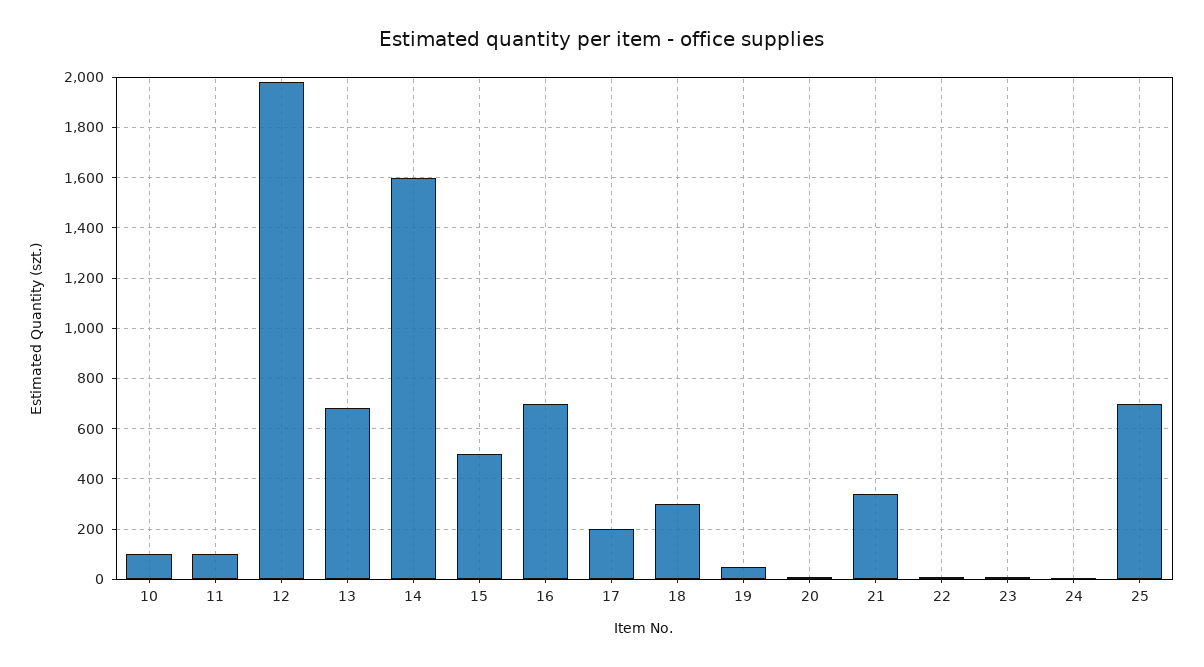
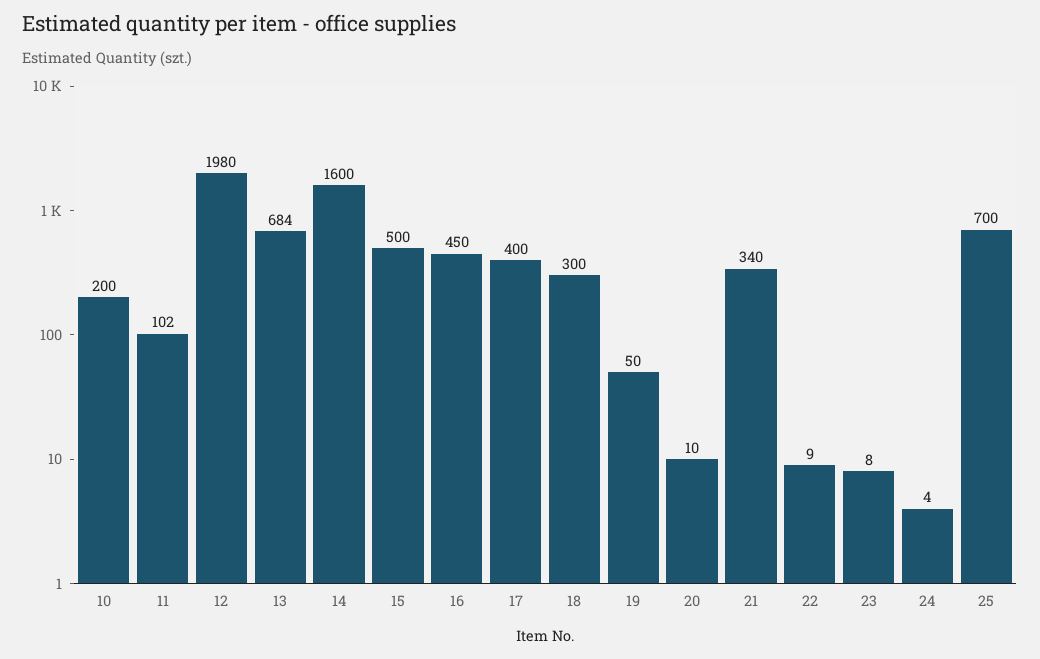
10: 100 -> 200
16: 700 -> 450
17: 200 -> 400

